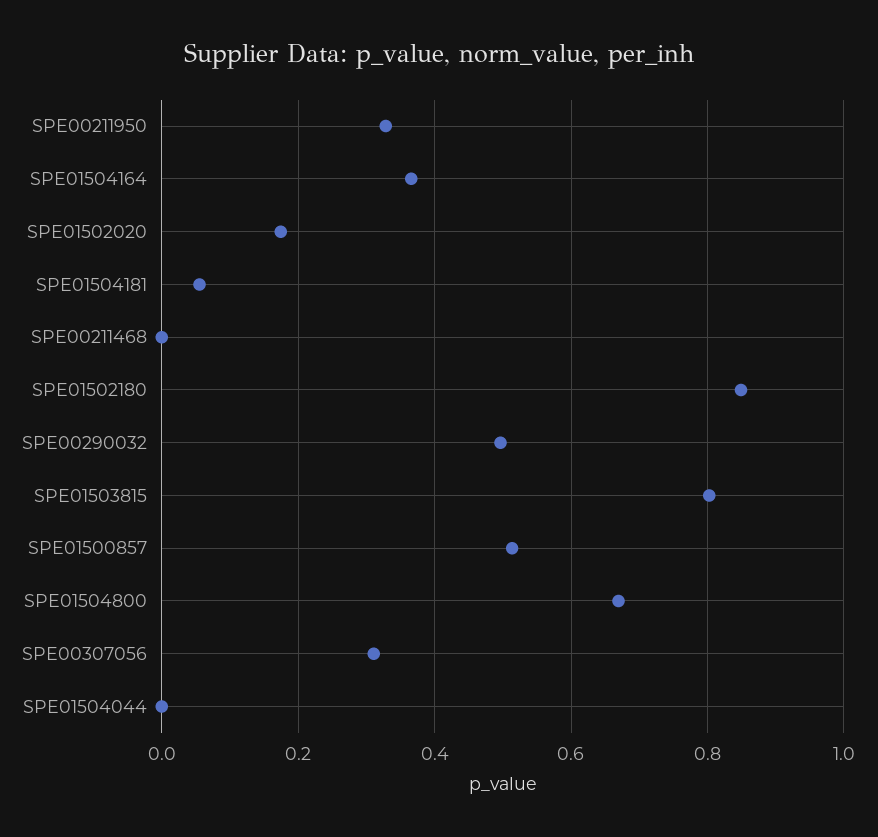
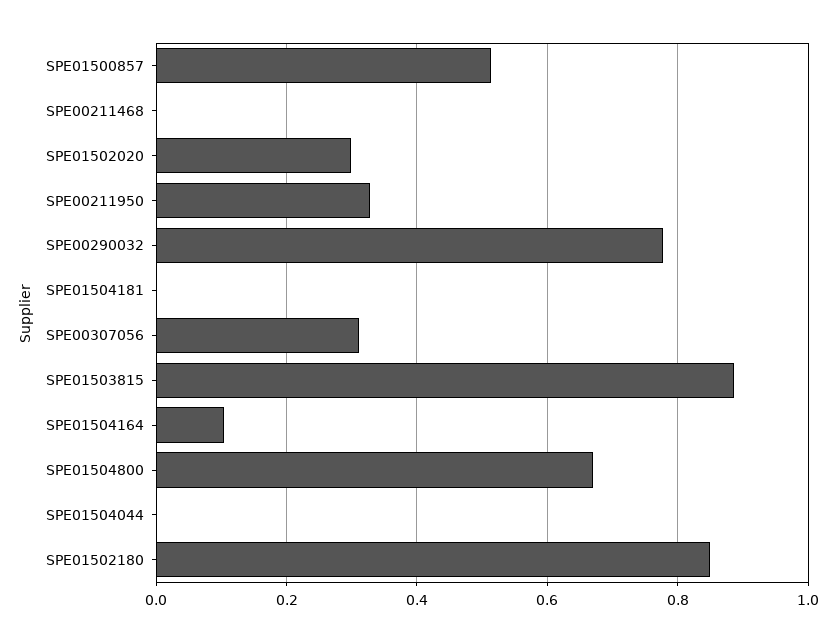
SPE01504164: 0.36 -> 0.1
SPE01502020: 0.18 -> 0.3
SPE01504181: 0.06 -> 0
SPE00290032: 0.5 -> 0.78
SPE01503815: 0.8 -> 0.88

